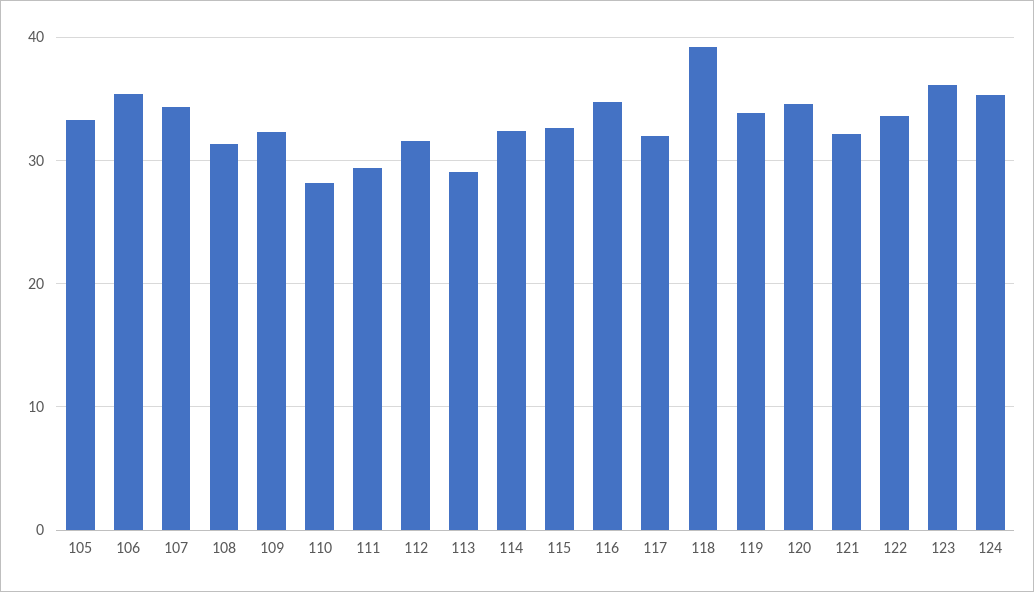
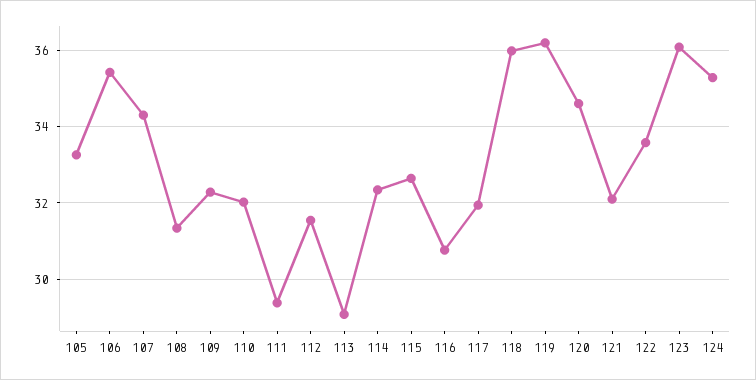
110: 28 -> 32
116: 35 -> 30.8
118: 39 -> 36
119: 34 -> 36.2

